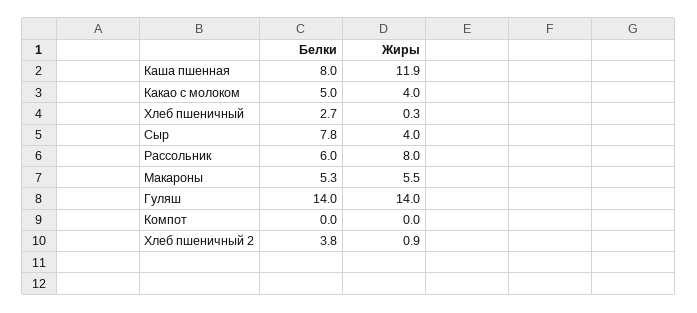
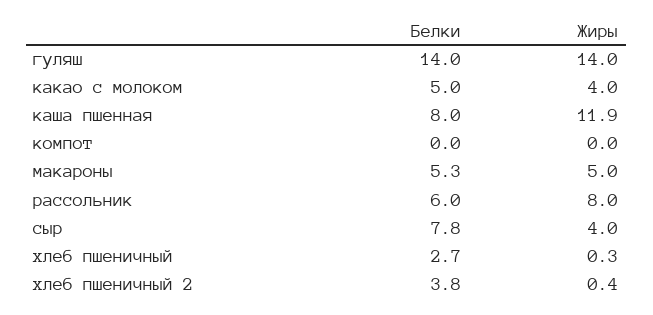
Жиры, Макароны: 5.5 -> 5
Жиры, Хлеб пшеничный 2: 0.9 -> 0.4

